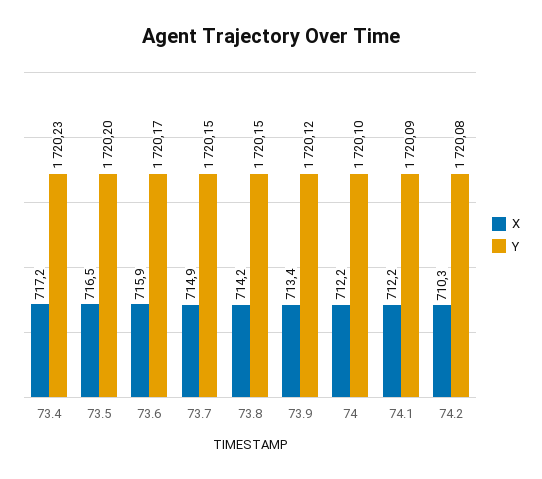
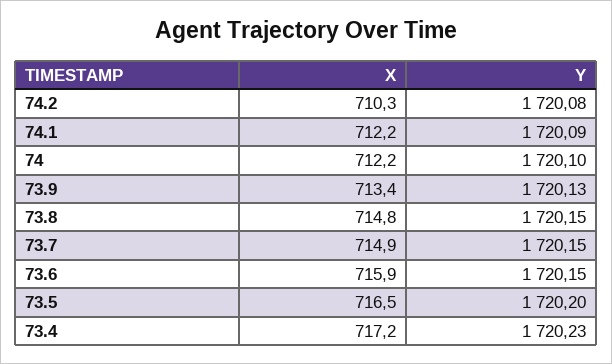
Y, 73.6: 1720.17 -> 1720.15
X, 73.8: 714.2 -> 714.8
Y, 73.9: 1720.12 -> 1720.13

